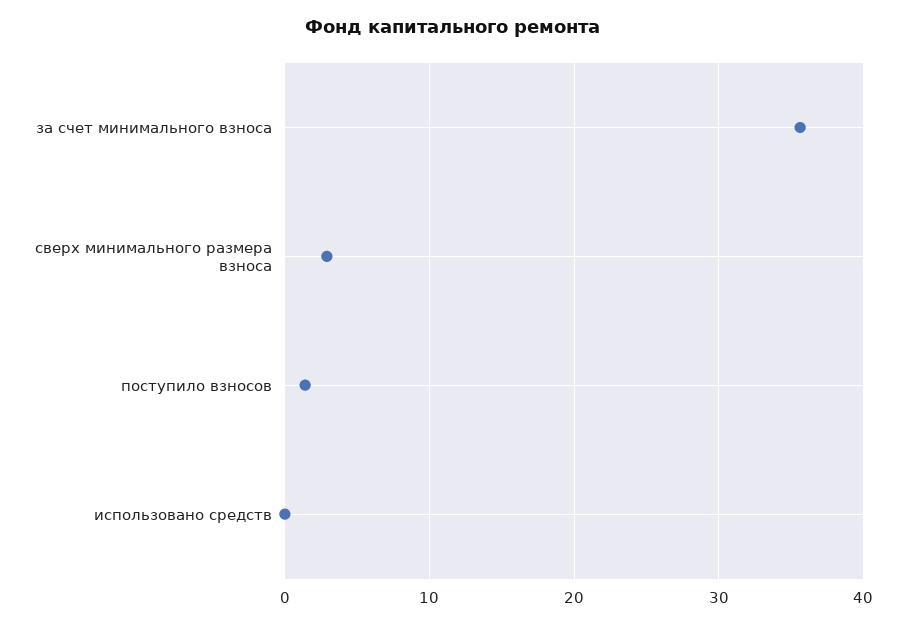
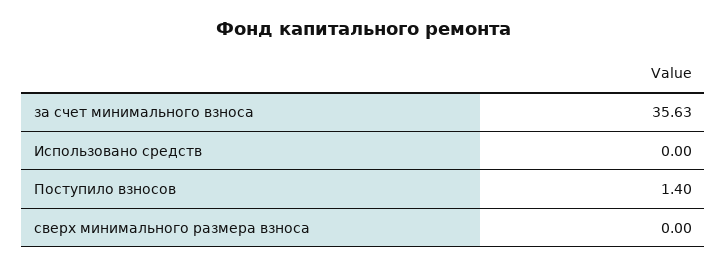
сверх минимального размера взноса: 3 -> 0

